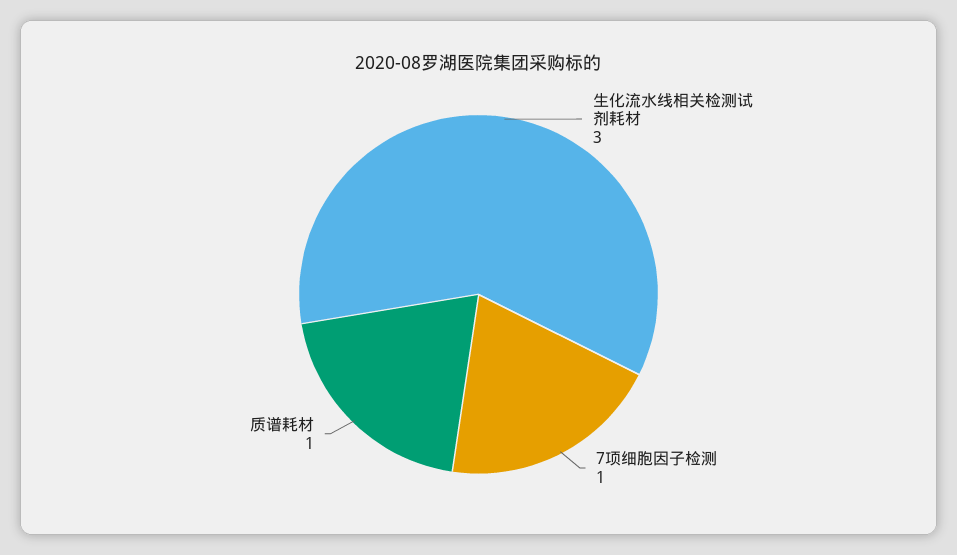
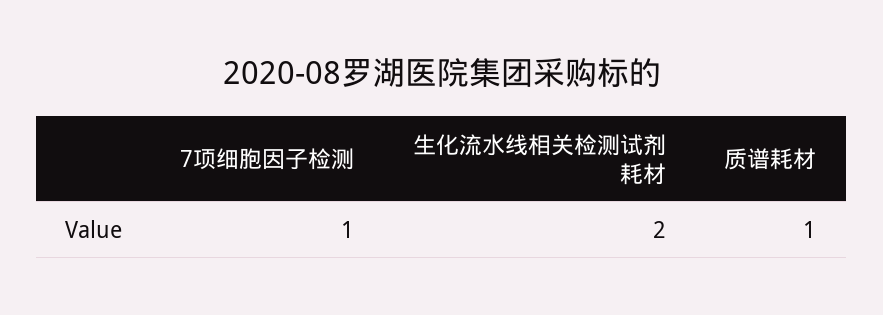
生化流水线相关检测试剂耗材: 3 -> 2

